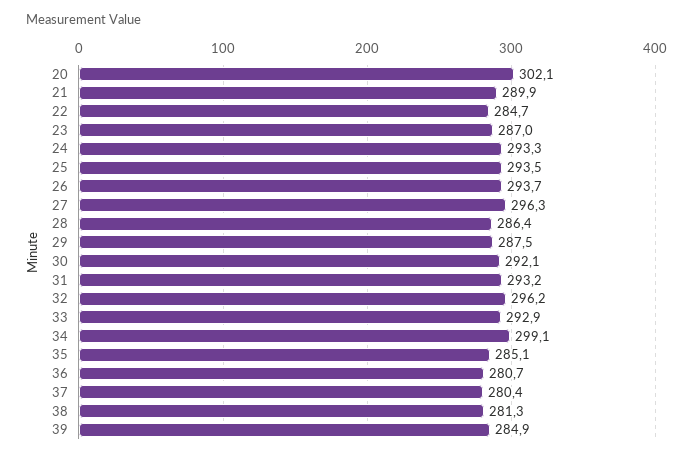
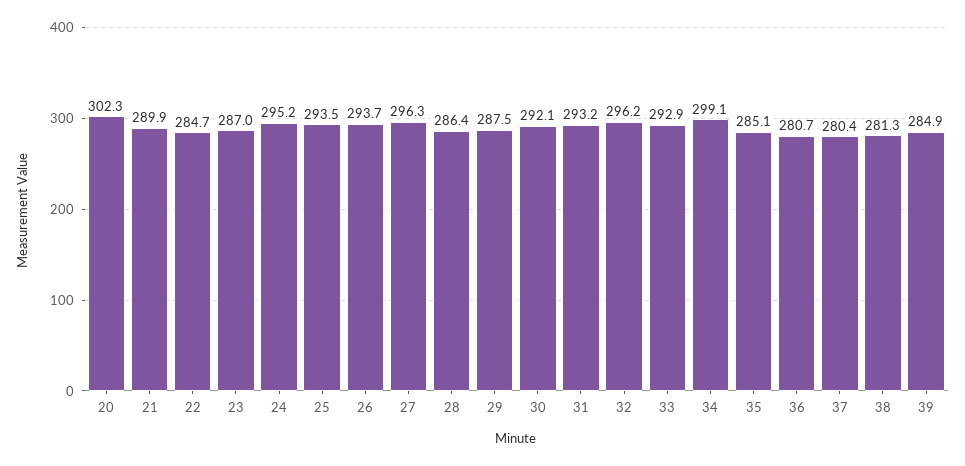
20: 302.1 -> 302.3
24: 293.3 -> 295.2

